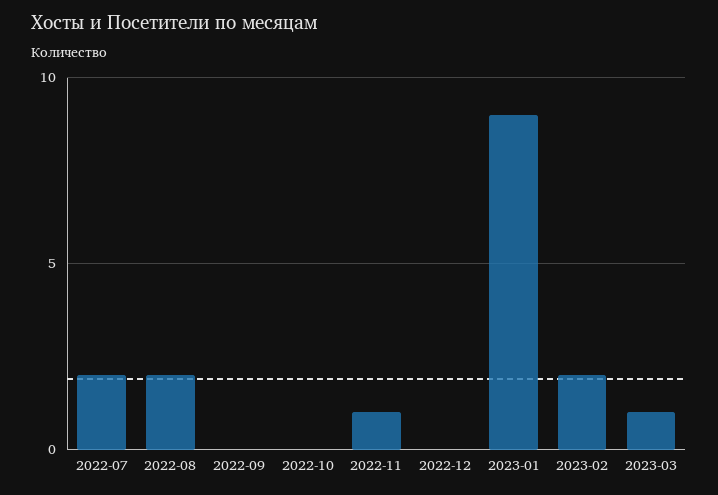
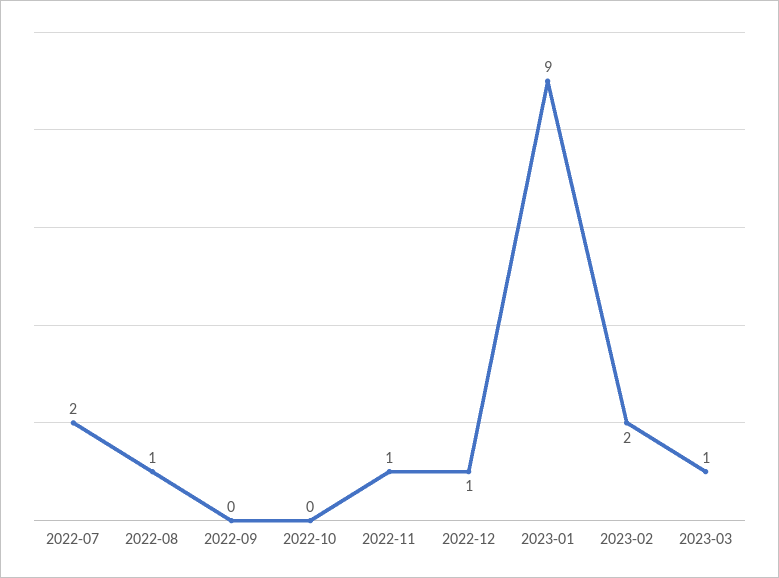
2022-08: 2 -> 1
2022-12: 0 -> 1

